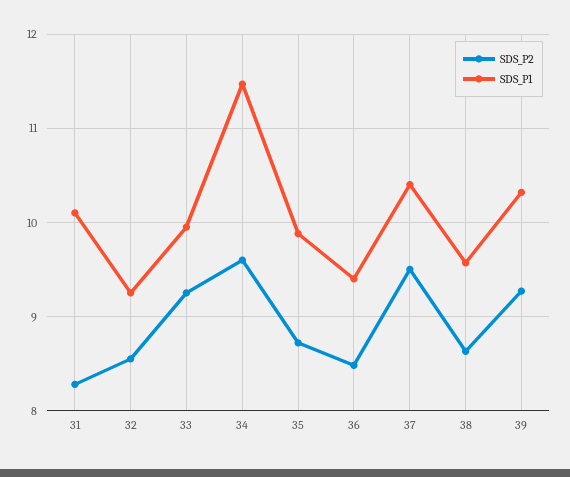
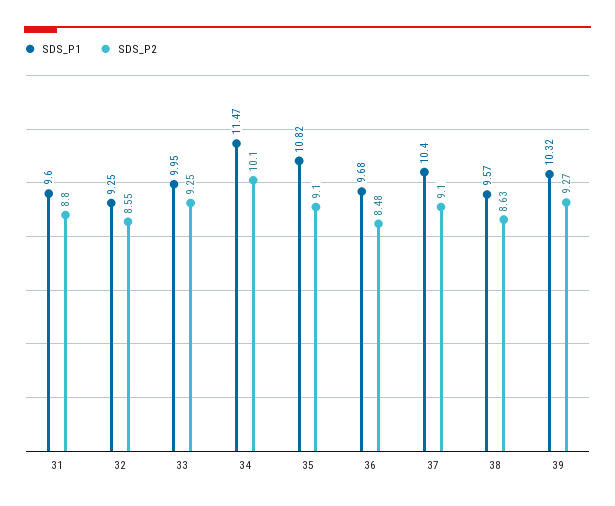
SDS_P2, 31: 8.3 -> 8.8
SDS_P1, 31: 10.1 -> 9.6
SDS_P2, 34: 9.6 -> 10.1
SDS_P2, 35: 8.7 -> 9.1
SDS_P1, 35: 9.9 -> 10.82
SDS_P1, 36: 9.4 -> 9.68
SDS_P2, 37: 9.5 -> 9.1

